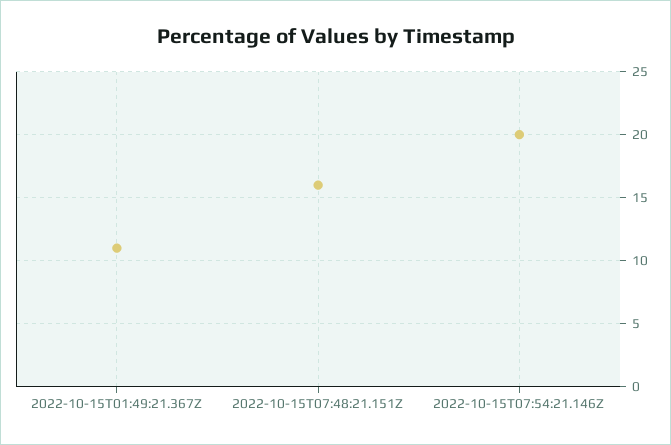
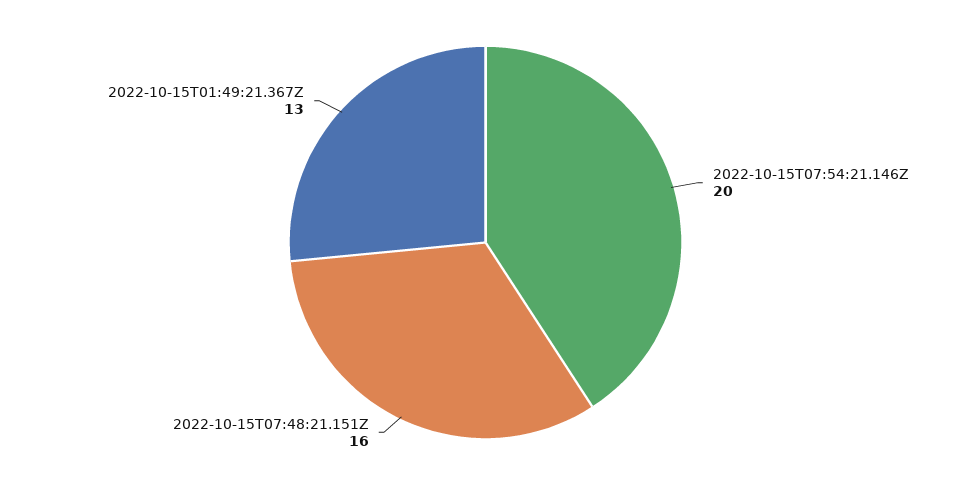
2022-10-15T01:49:21.367Z: 11 -> 13

